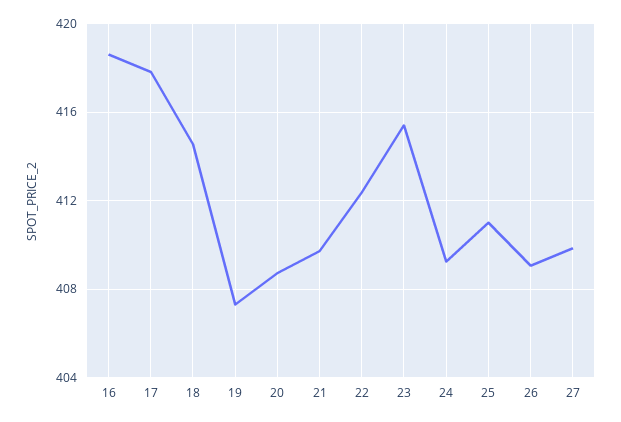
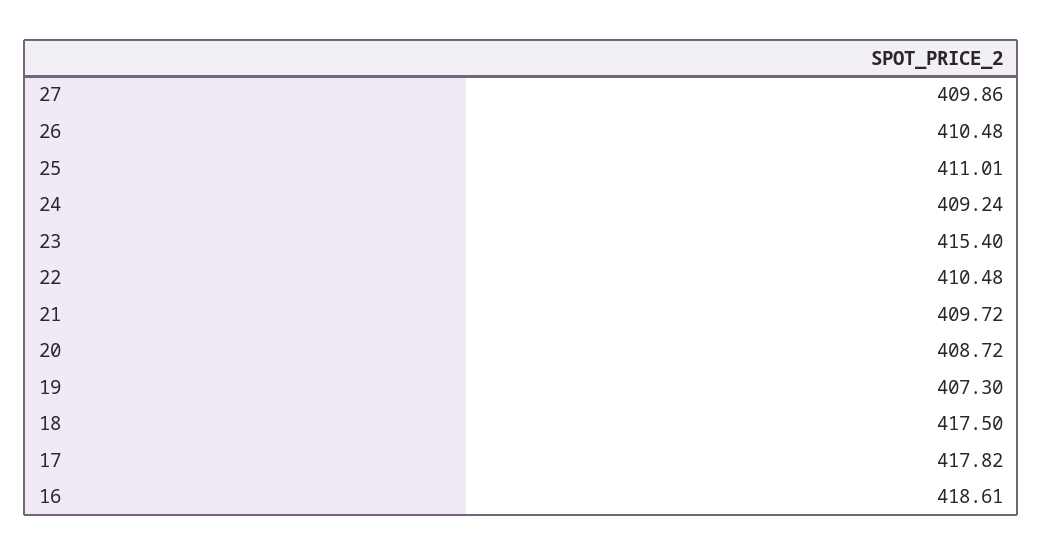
18: 414.5 -> 417.5
22: 412.5 -> 410.48
26: 409 -> 410.48

